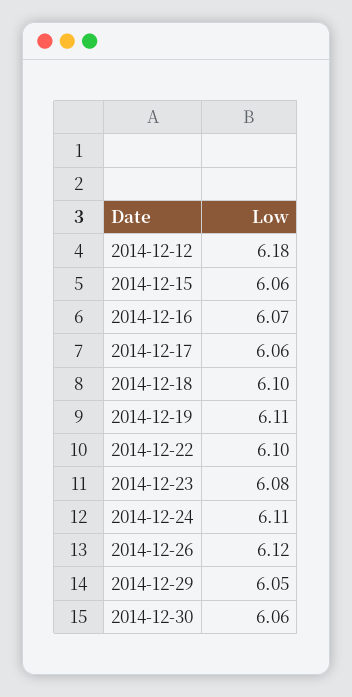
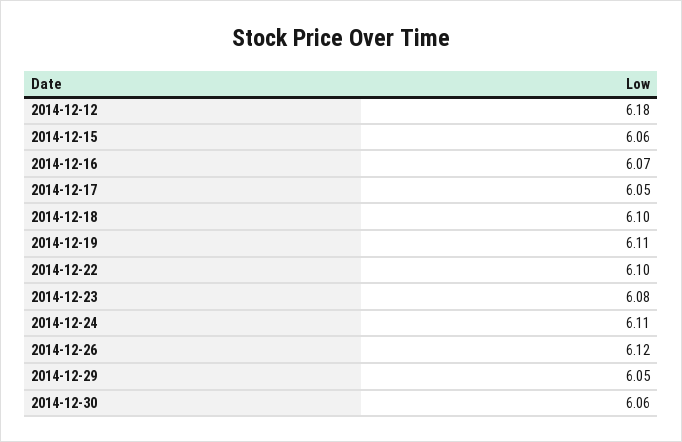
2014-12-17: 6.06 -> 6.05

